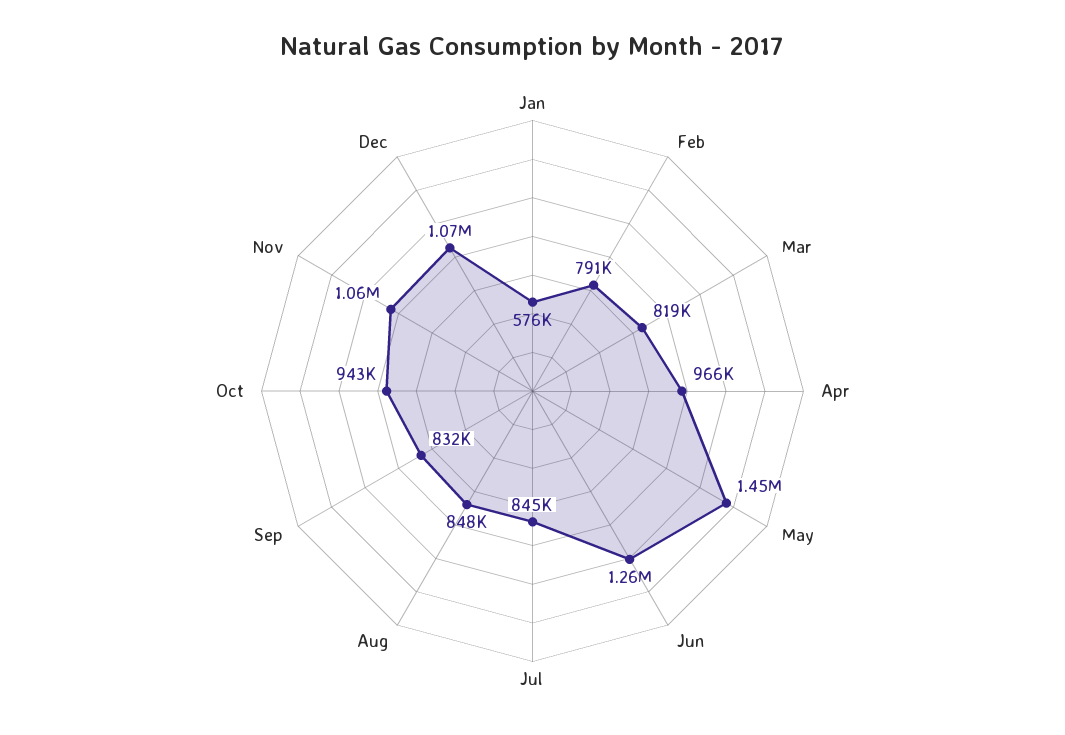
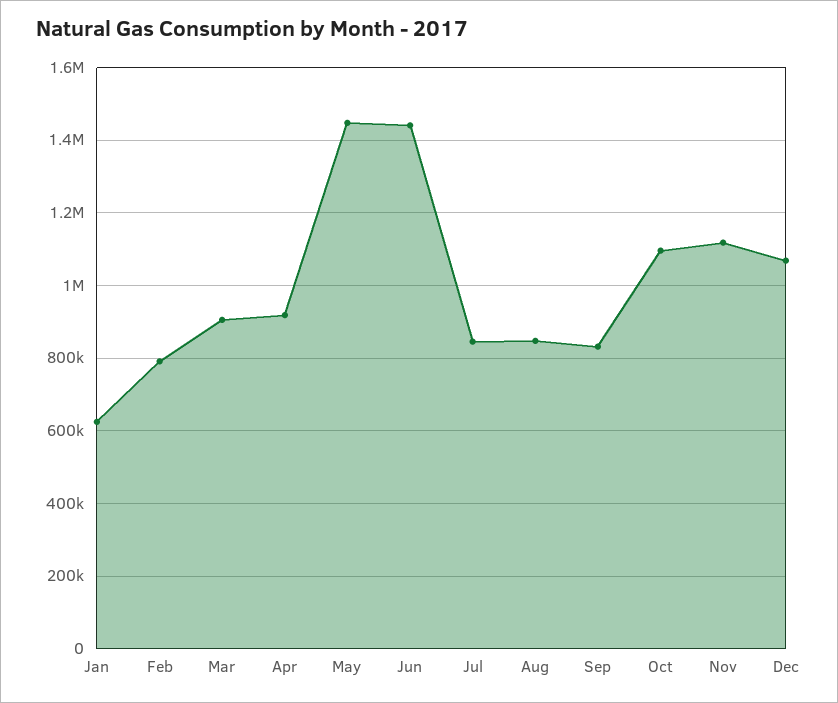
Jan: 576000 -> 620000
Mar: 819000 -> 900000
Apr: 966000 -> 920000
Jun: 1260000 -> 1440000
Oct: 943000 -> 1100000
Nov: 1060000 -> 1120000

